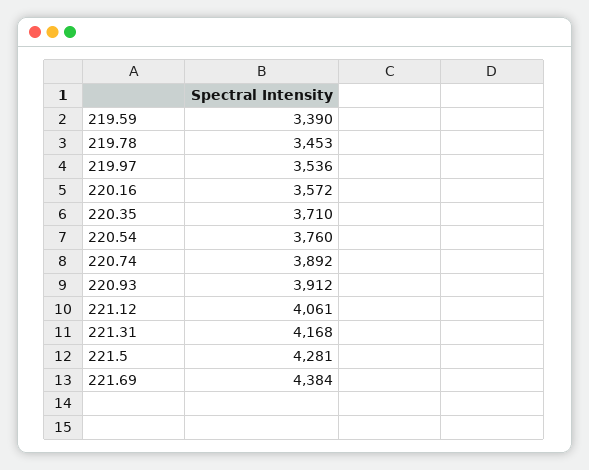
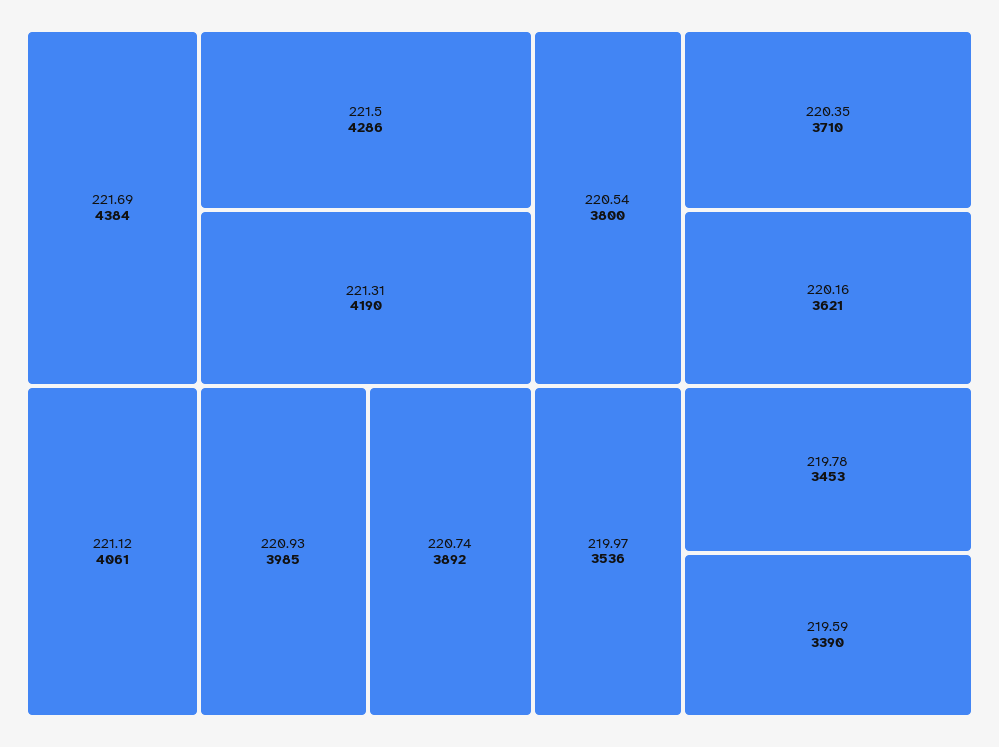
220.16: 3572 -> 3621
220.54: 3760 -> 3800
220.93: 3912 -> 3985
221.31: 4168 -> 4190
221.5: 4281 -> 4286

